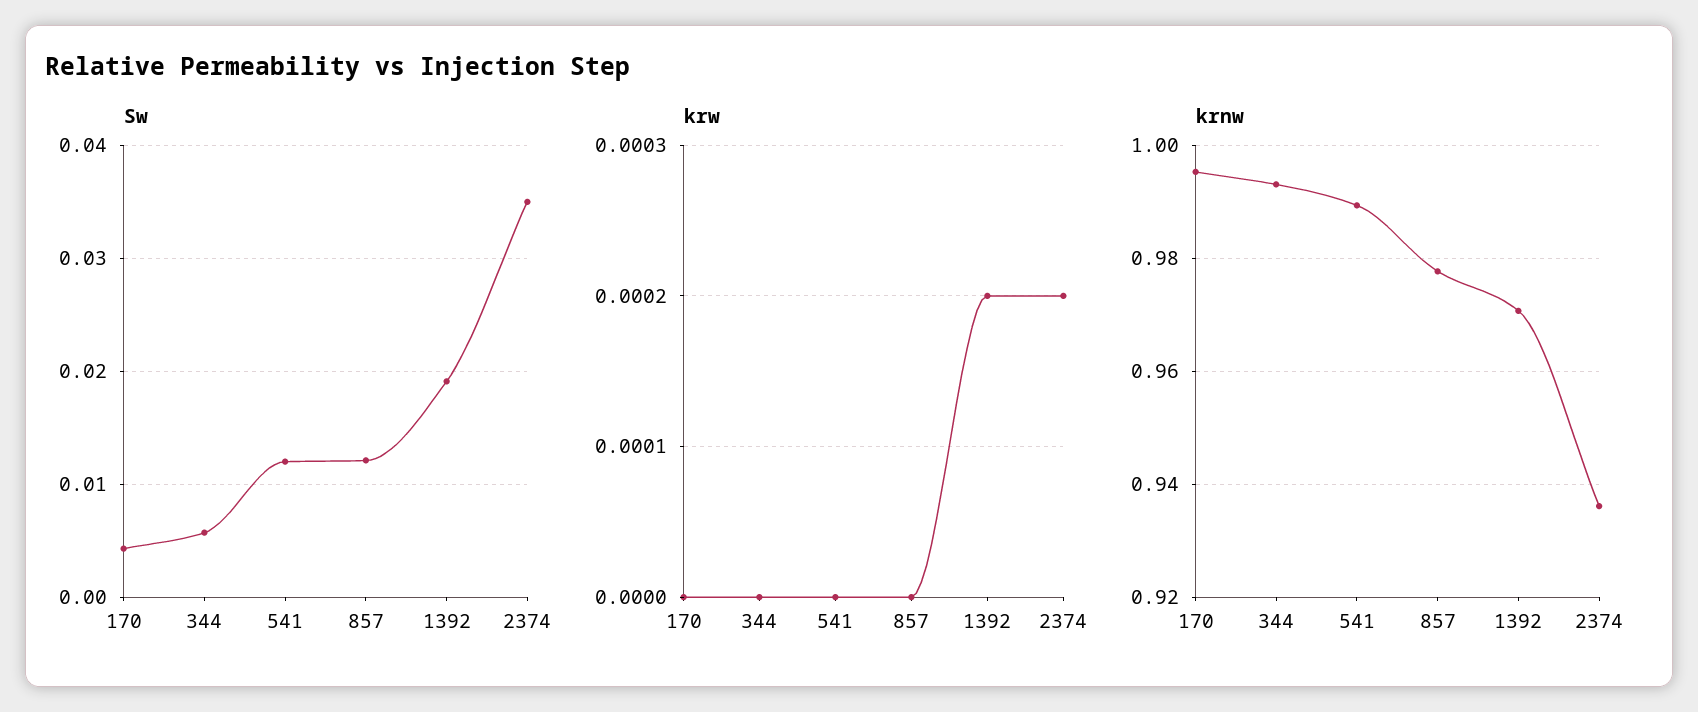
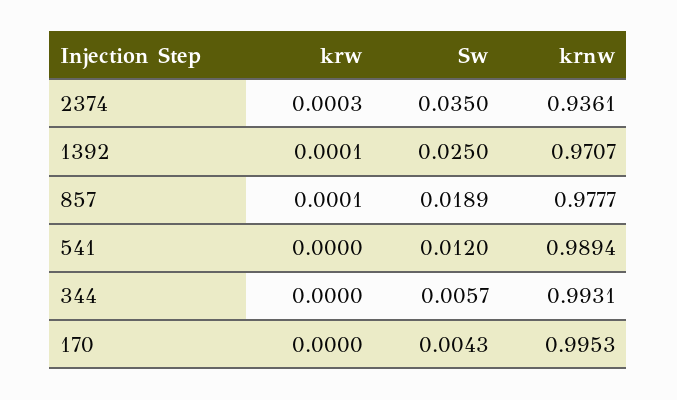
Sw, 857: 0.012 -> 0.0189
Sw, 1392: 0.019 -> 0.025
krw, 857: 0 -> 0.0001
krw, 1392: 0.0002 -> 0.0001
krw, 2374: 0.0002 -> 0.0003

